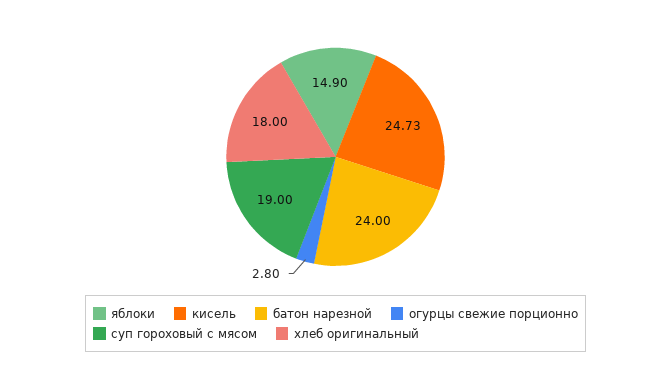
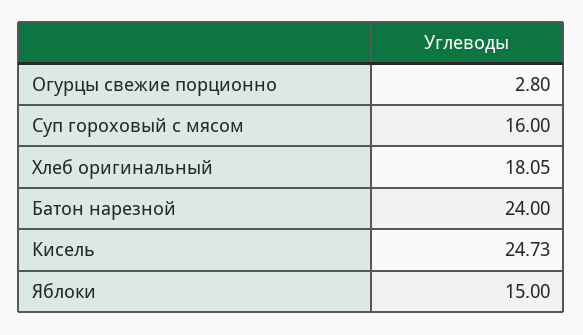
яблоки: 14.9 -> 15
суп гороховый с мясом: 19 -> 16
хлеб оригинальный: 18 -> 18.05

